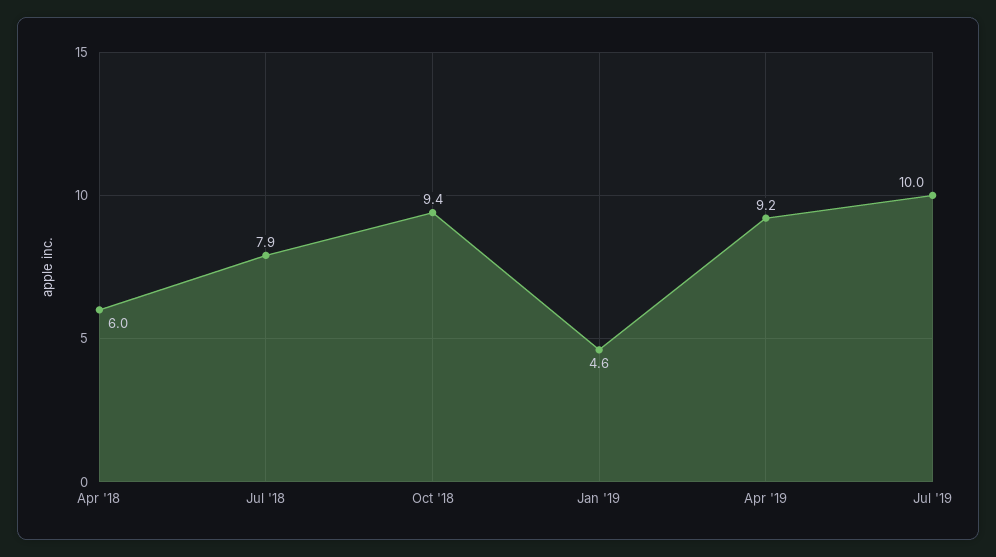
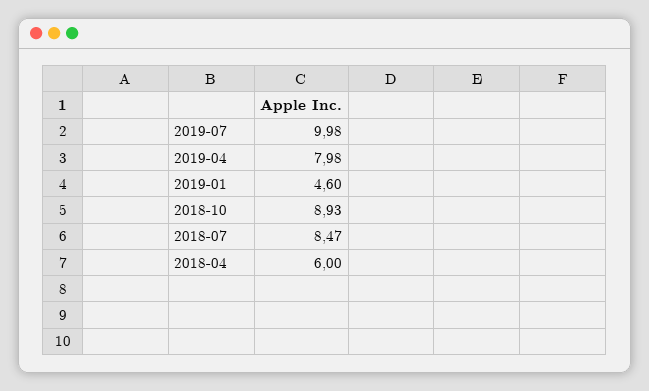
Jul '18: 7.9 -> 8.47
Oct '18: 9.4 -> 8.93
Apr '19: 9.2 -> 7.98

